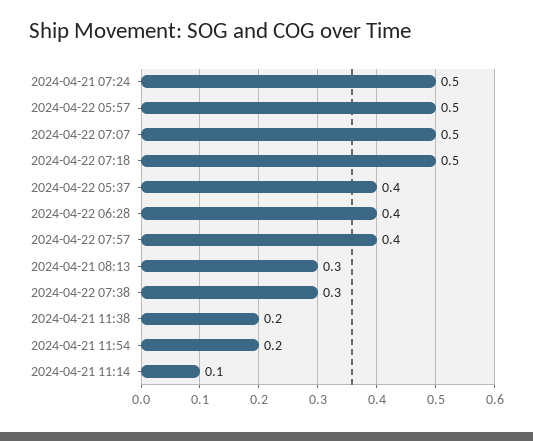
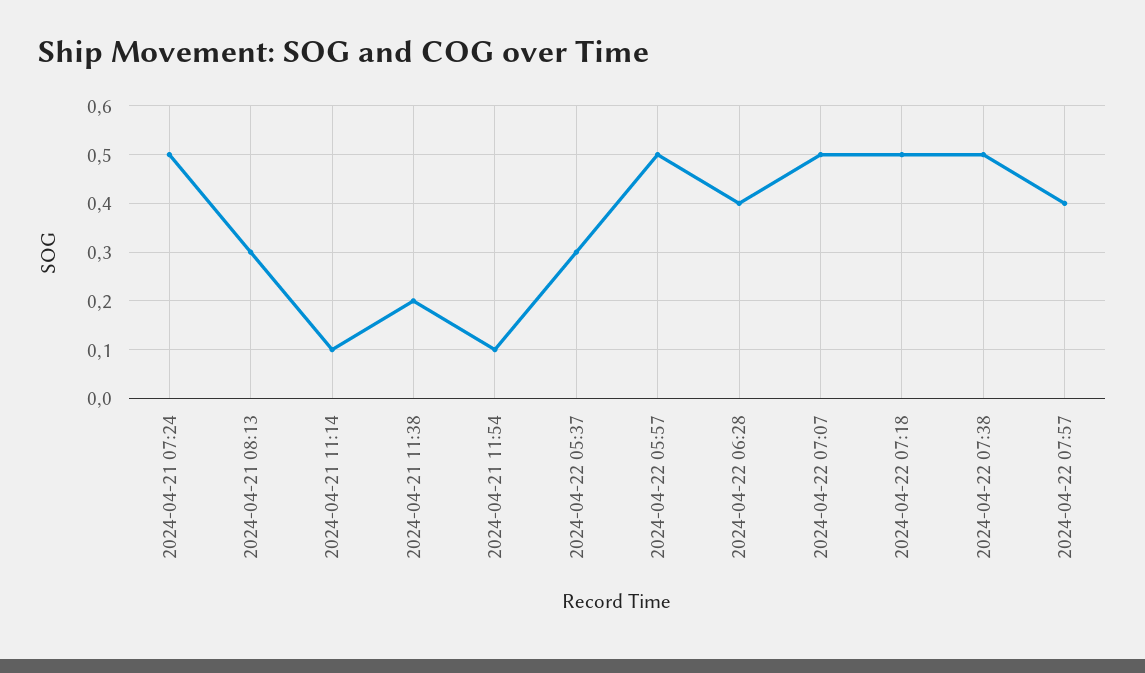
2024-04-22 05:37: 0.4 -> 0.3
2024-04-22 07:38: 0.3 -> 0.5
2024-04-21 11:54: 0.2 -> 0.1

